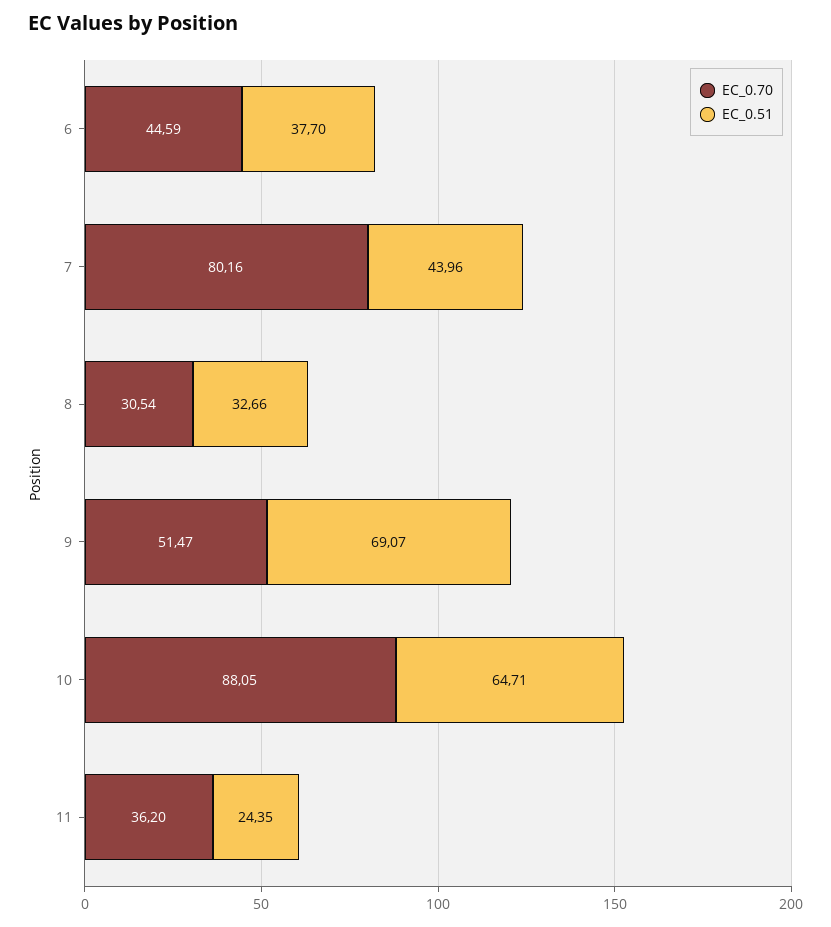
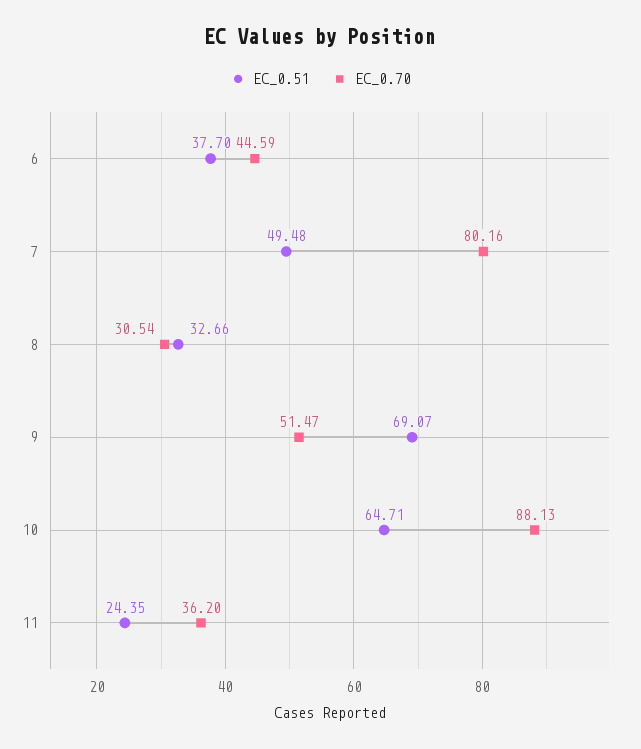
EC_0.51, 7: 43.96 -> 49.48
EC_0.70, 10: 88.05 -> 88.13

